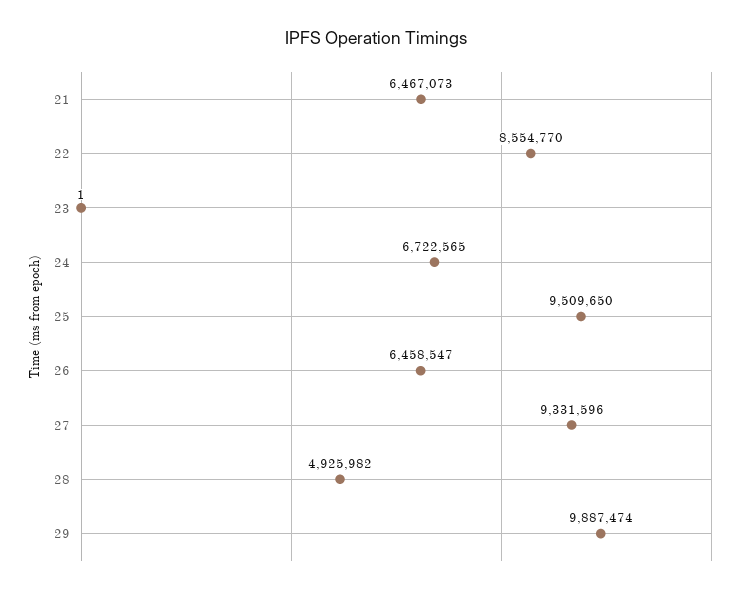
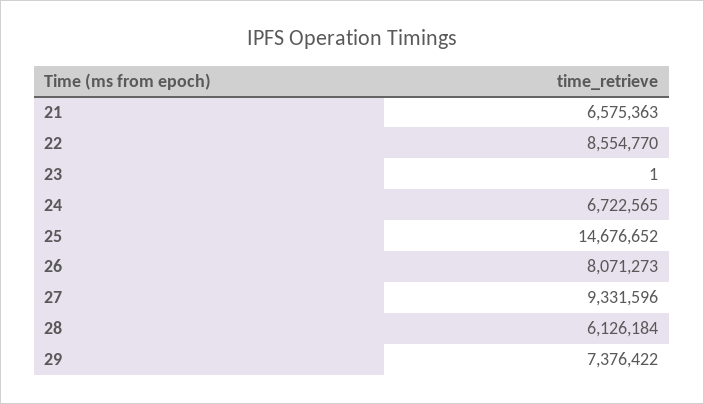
21: 6467073 -> 6575363
25: 9509650 -> 14676652
26: 6458547 -> 8071273
28: 4925982 -> 6126184
29: 9887474 -> 7376422

